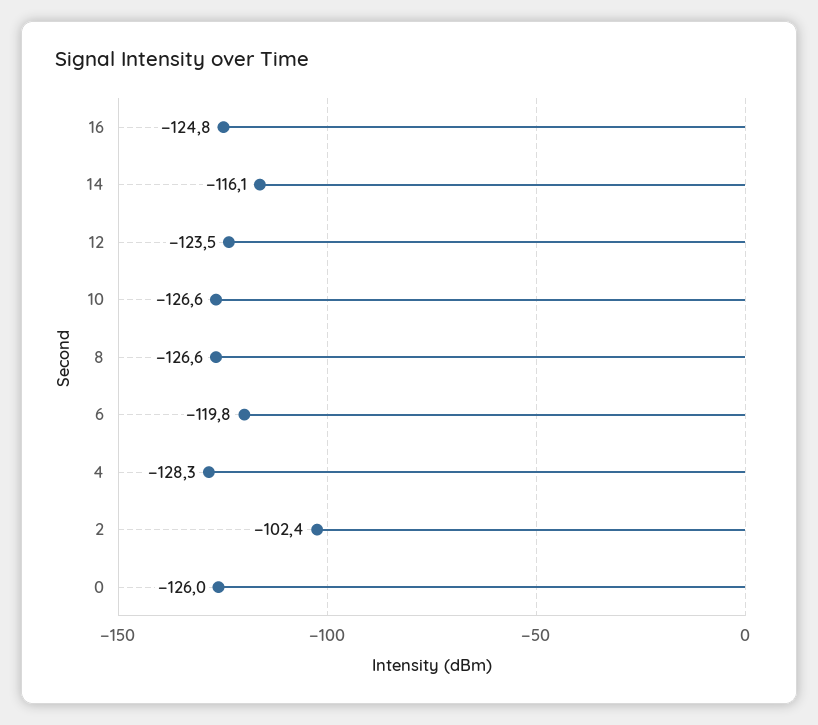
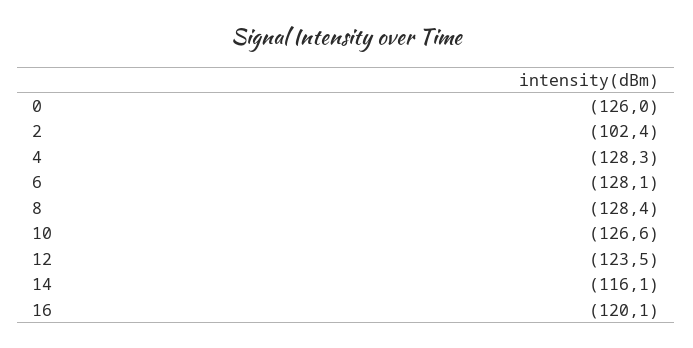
16: -124.8 -> -120.1
8: -126.6 -> -128.4
6: -119.8 -> -128.1

